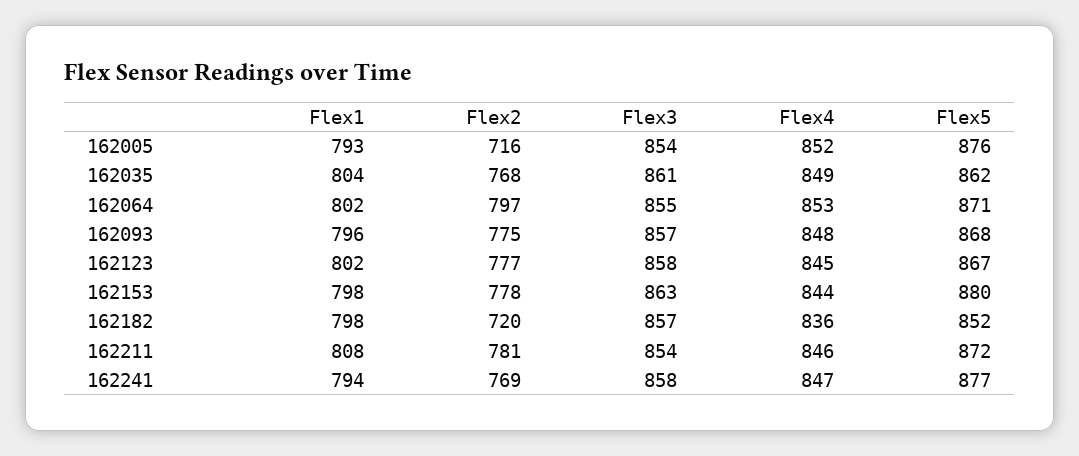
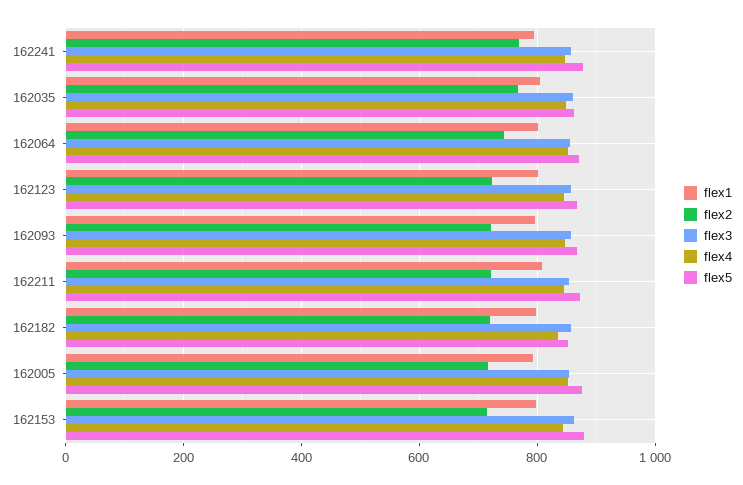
Flex2, 162064: 797 -> 740
Flex2, 162093: 775 -> 720
Flex2, 162123: 777 -> 720
Flex2, 162153: 778 -> 720
Flex2, 162211: 781 -> 720

